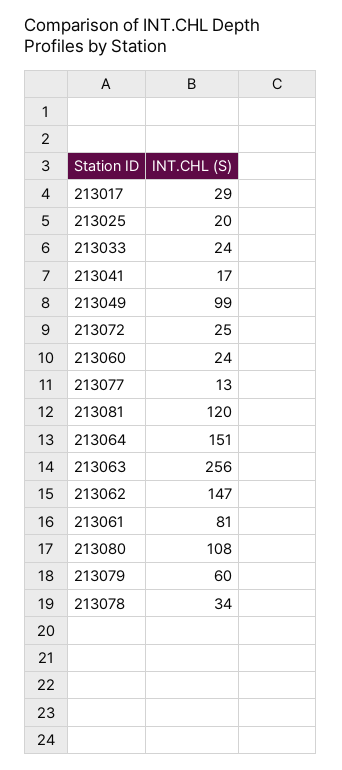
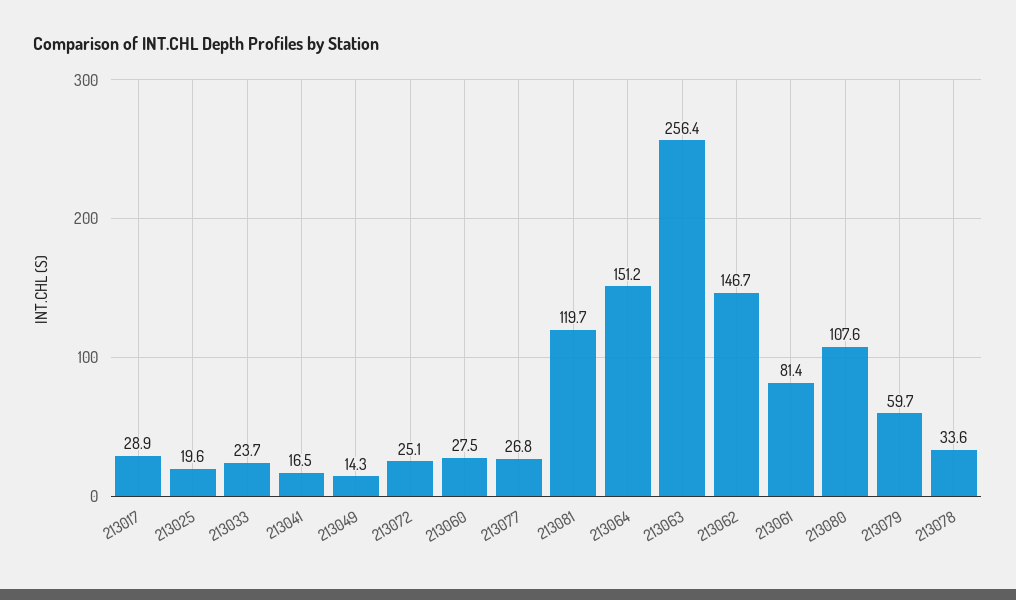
213049: 99 -> 14.3
213060: 24 -> 27.5
213077: 13 -> 26.8

